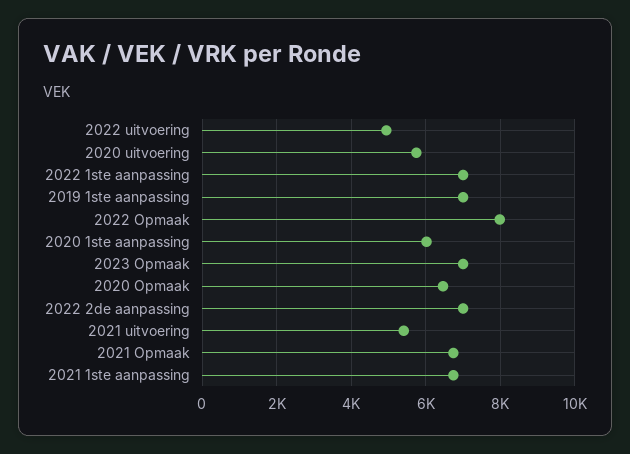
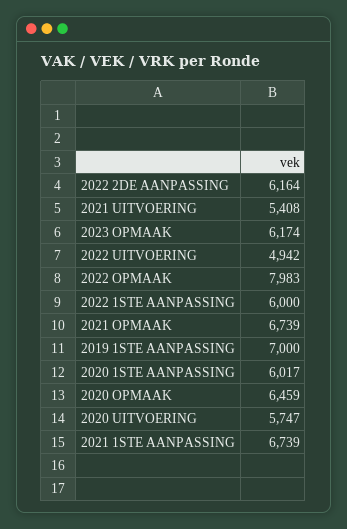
2022 1ste aanpassing: 7000 -> 6000
2023 Opmaak: 7000 -> 6174
2022 2de aanpassing: 7000 -> 6164

